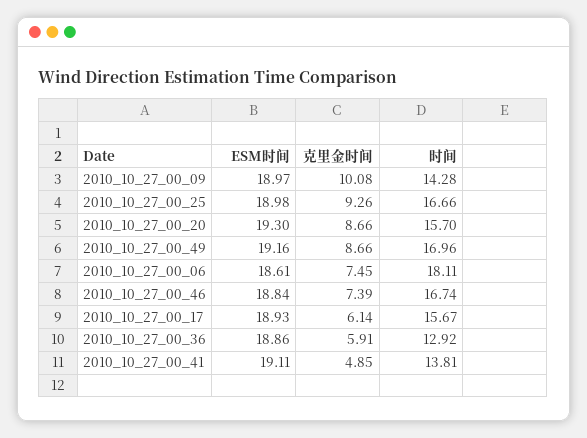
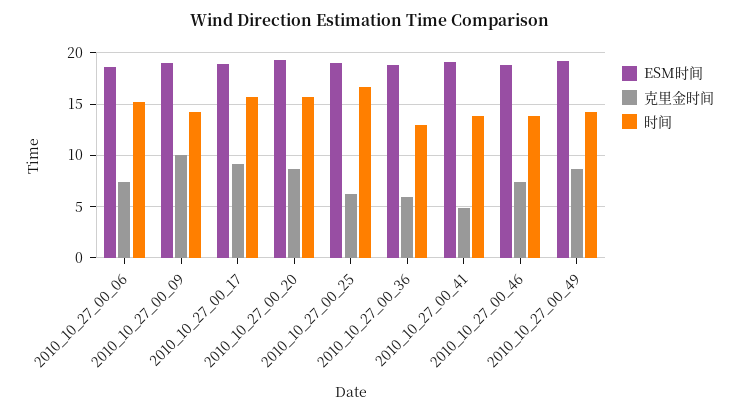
克里金时间, 2010_10_27_00_25: 9.26 -> 6
时间, 2010_10_27_00_49: 16.96 -> 14
时间, 2010_10_27_00_06: 18.11 -> 15
时间, 2010_10_27_00_46: 16.74 -> 14
克里金时间, 2010_10_27_00_17: 6.14 -> 9

